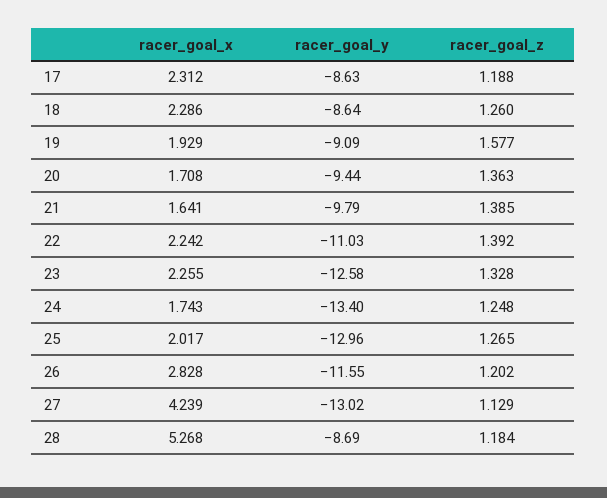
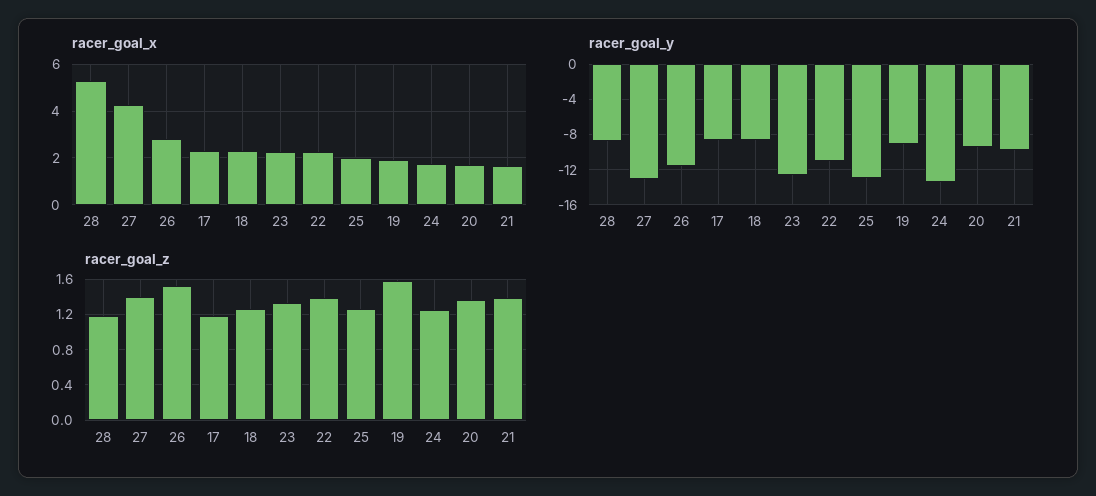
racer_goal_z, 26: 1.202 -> 1.5
racer_goal_z, 27: 1.129 -> 1.4

